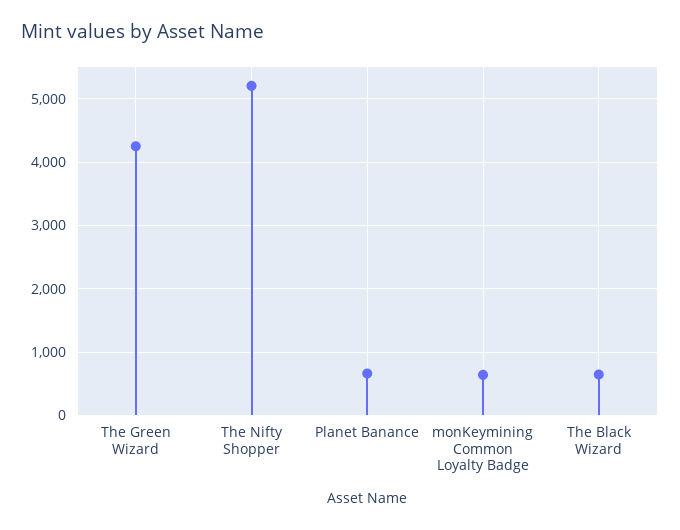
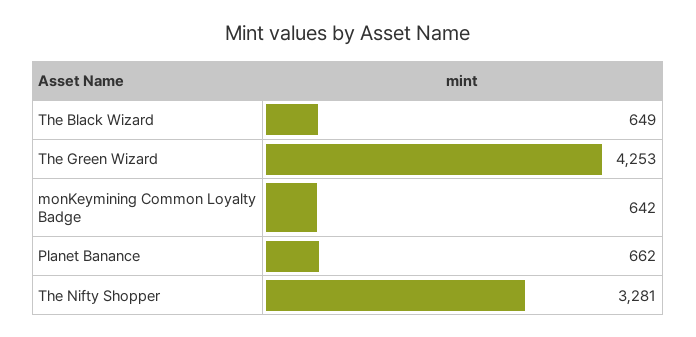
The Nifty Shopper: 5200 -> 3281

